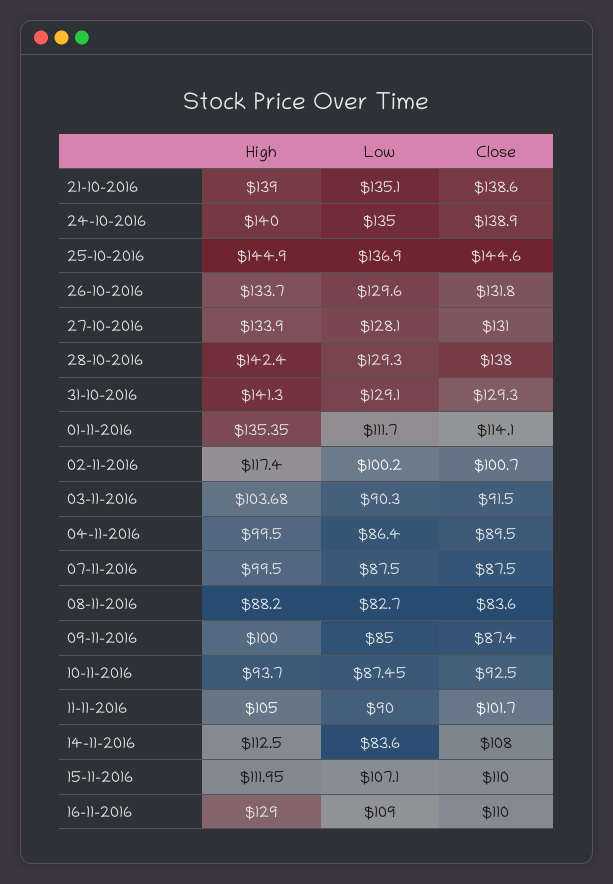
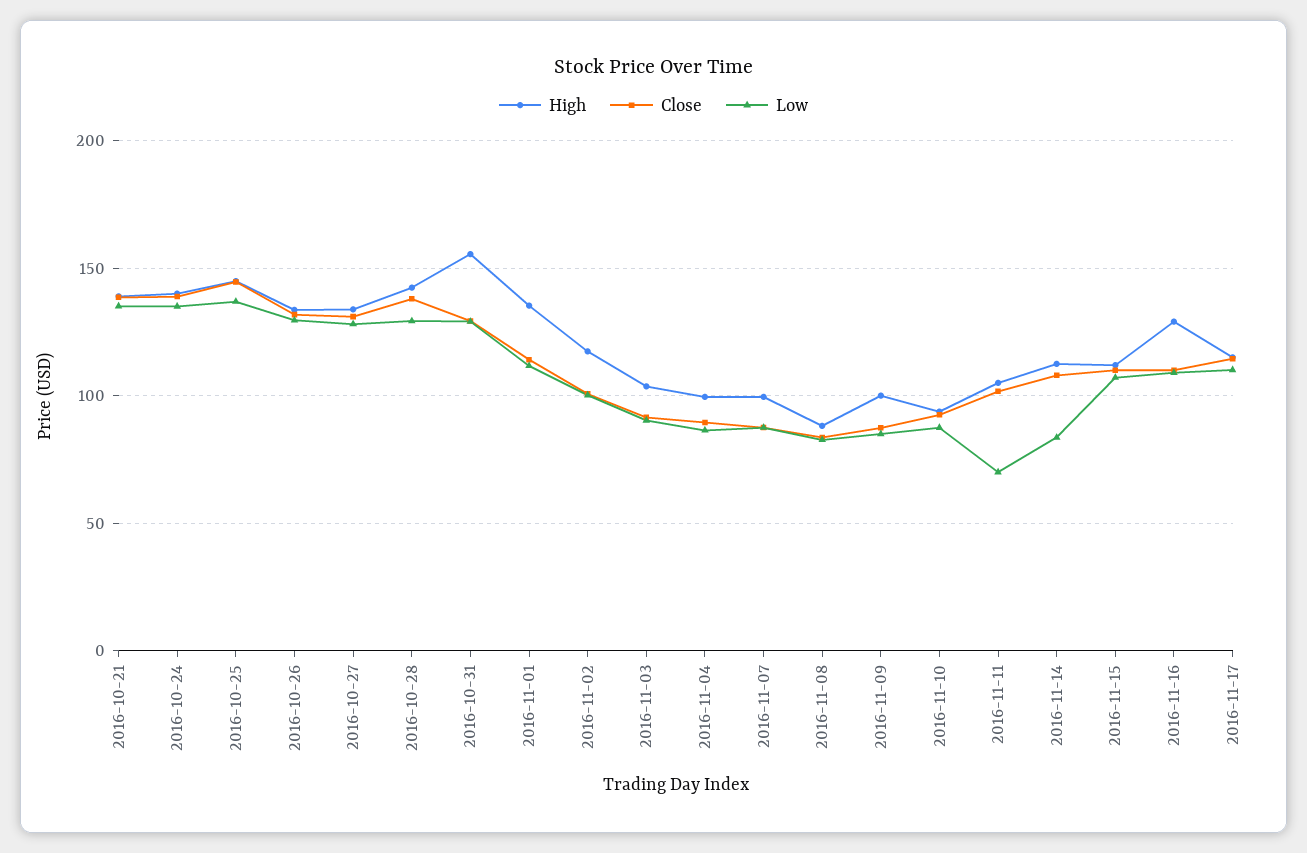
High, 31-10-2016: 141.3 -> 155
Low, 11-11-2016: 90 -> 70
High, 2016-11-17: none -> 115
Close, 2016-11-17: none -> 115
Low, 2016-11-17: none -> 110

